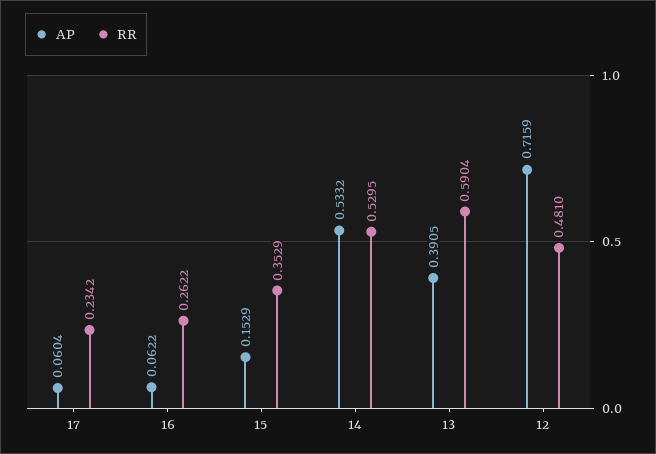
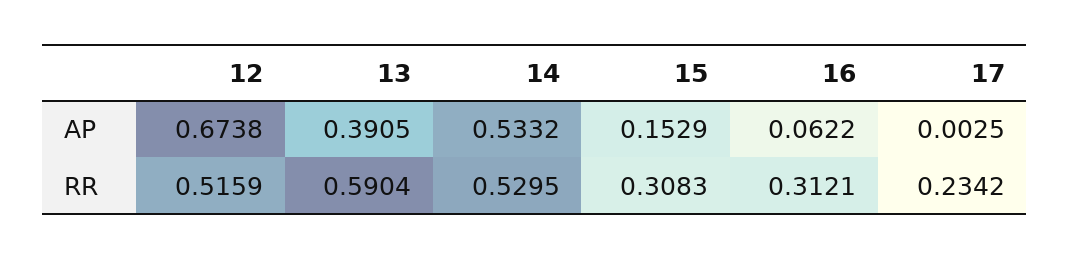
AP, 17: 0.0604 -> 0.0025
RR, 16: 0.2622 -> 0.3121
RR, 15: 0.3529 -> 0.3083
AP, 12: 0.7159 -> 0.6738
RR, 12: 0.481 -> 0.5159

